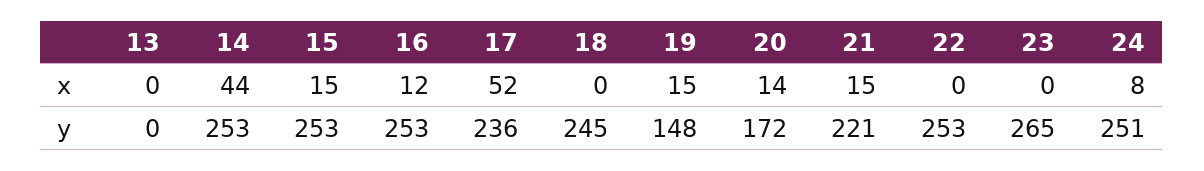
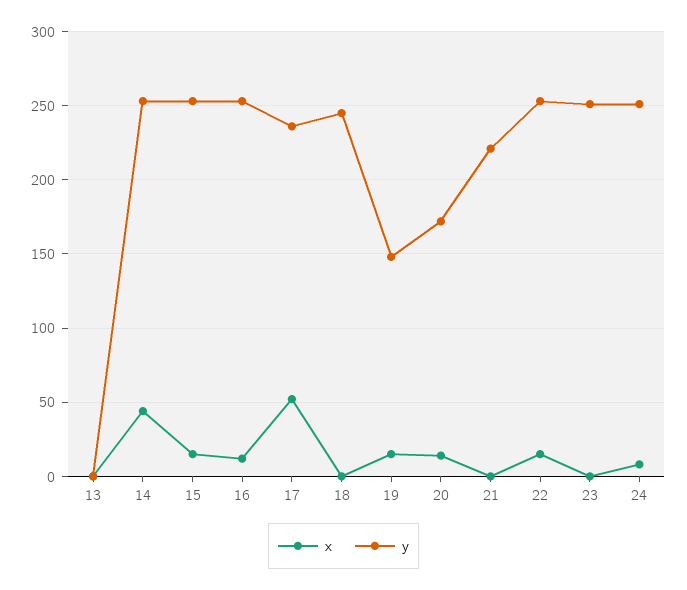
x, 21: 15 -> 0
x, 22: 0 -> 15
y, 23: 265 -> 250

